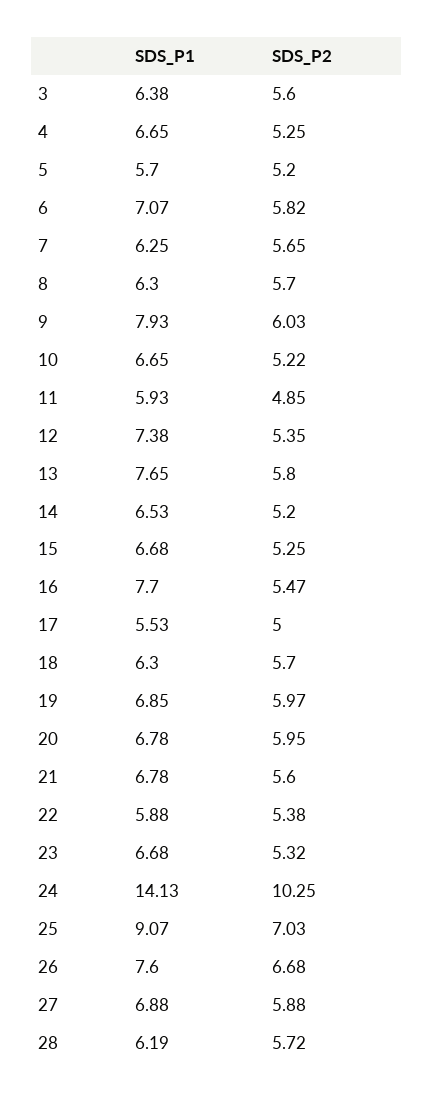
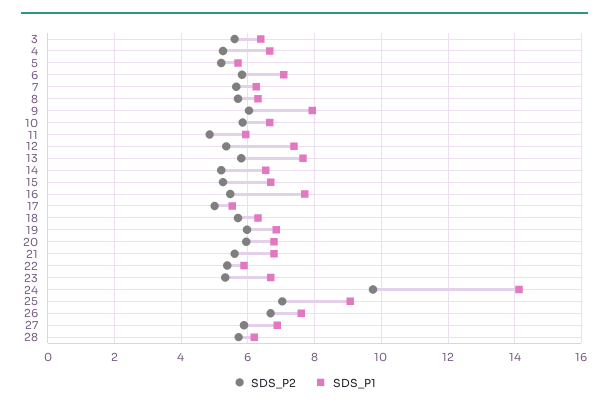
SDS_P2, 10: 5.22 -> 5.8
SDS_P2, 24: 10.25 -> 9.8

